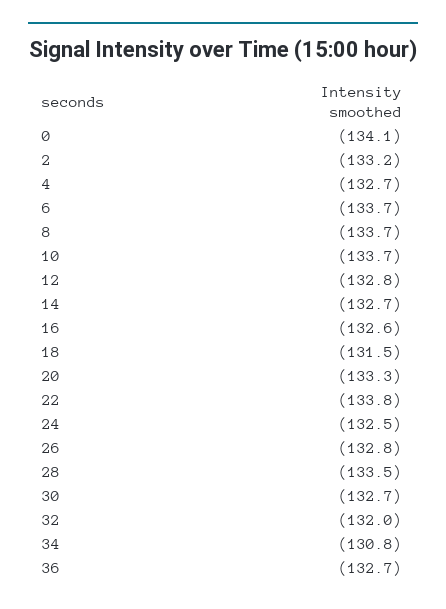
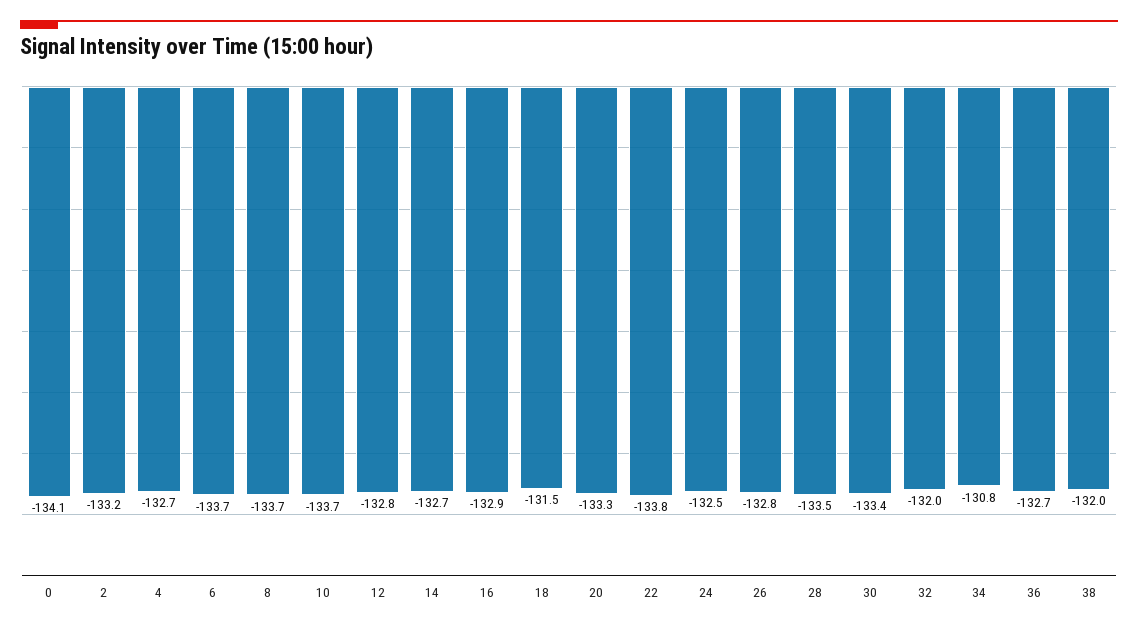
16: -132.6 -> -132.9
30: -132.7 -> -133.4
38: none -> -132

